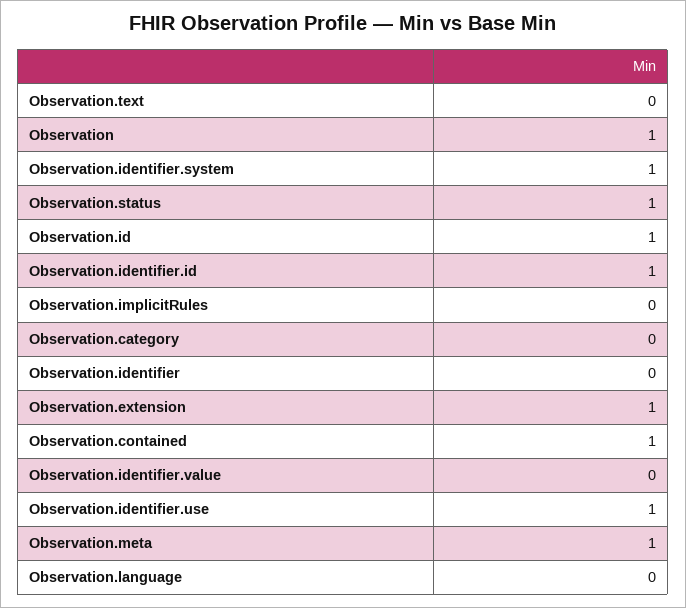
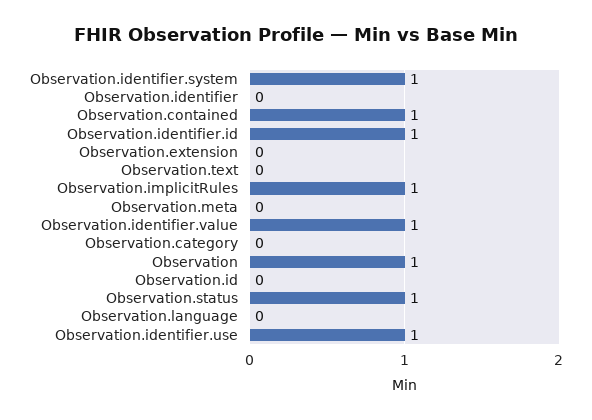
Observation.id: 1 -> 0
Observation.implicitRules: 0 -> 1
Observation.extension: 1 -> 0
Observation.identifier.value: 0 -> 1
Observation.meta: 1 -> 0

